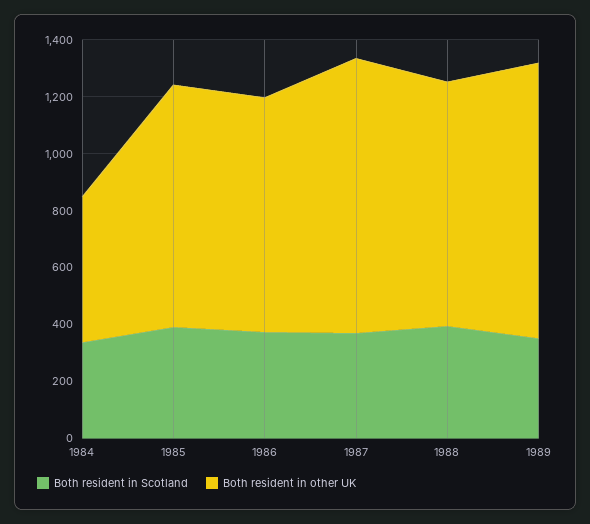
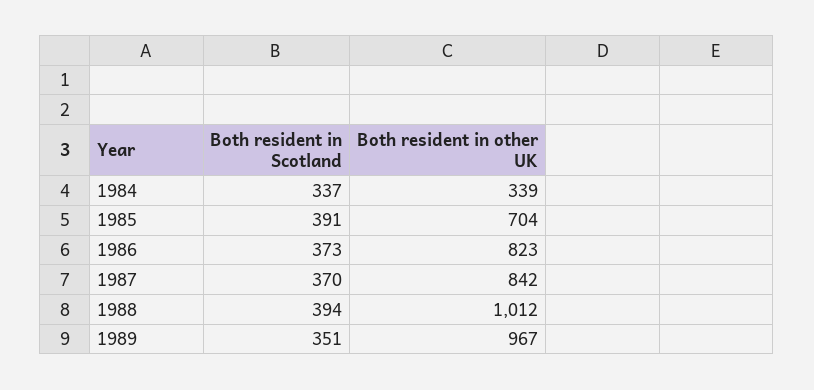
Both resident in other UK, 1984: 500 -> 339
Both resident in other UK, 1985: 850 -> 704
Both resident in other UK, 1987: 950 -> 842
Both resident in other UK, 1988: 850 -> 1012

